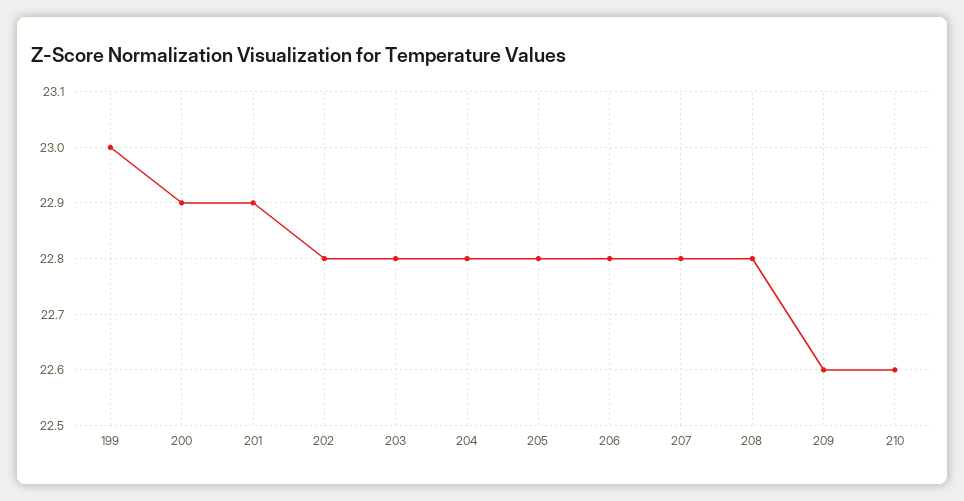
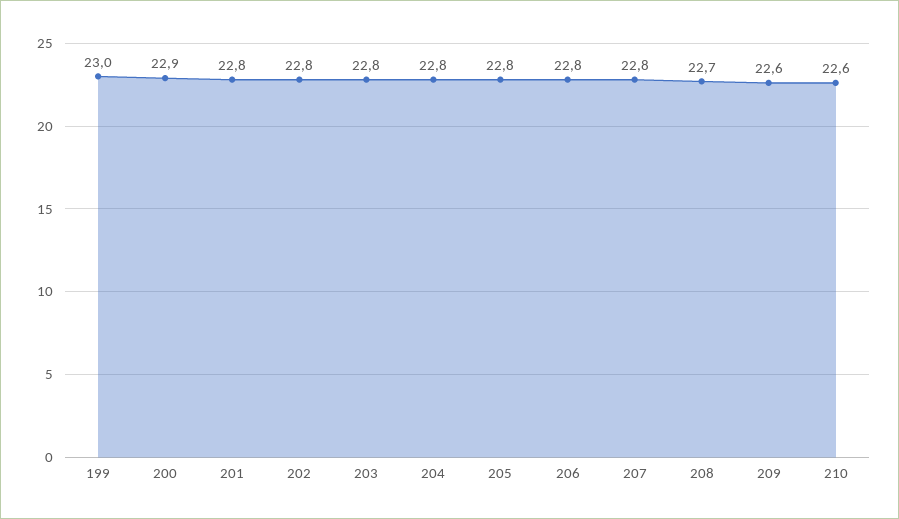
201: 22.9 -> 22.8
208: 22.8 -> 22.7

